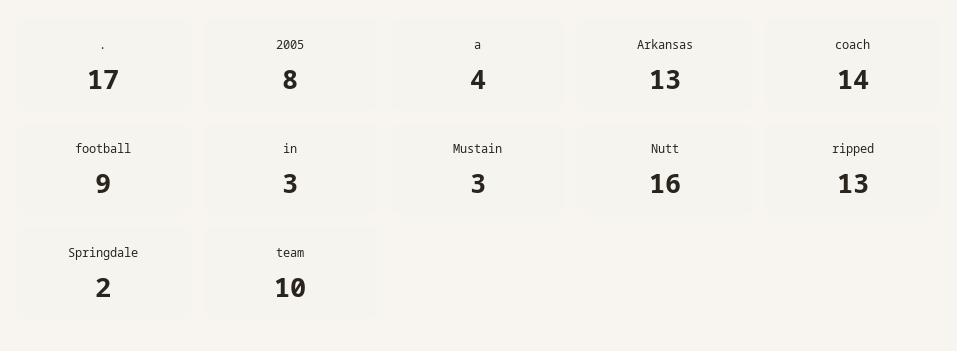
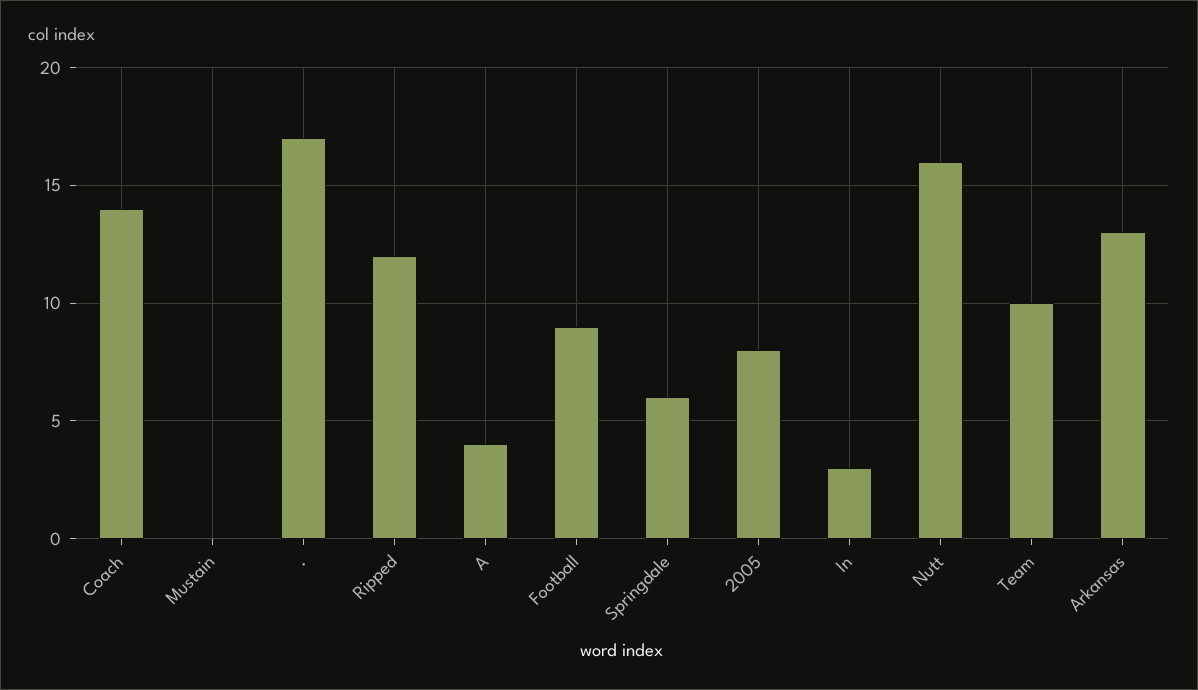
Mustain: 3 -> 0
ripped: 13 -> 12
Springdale: 2 -> 6

